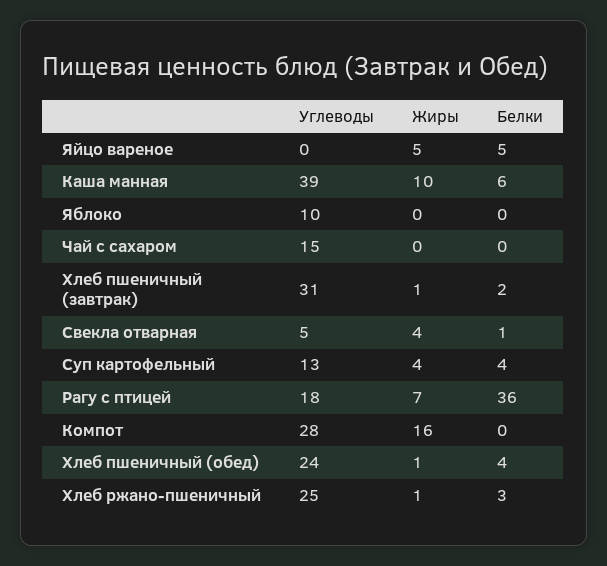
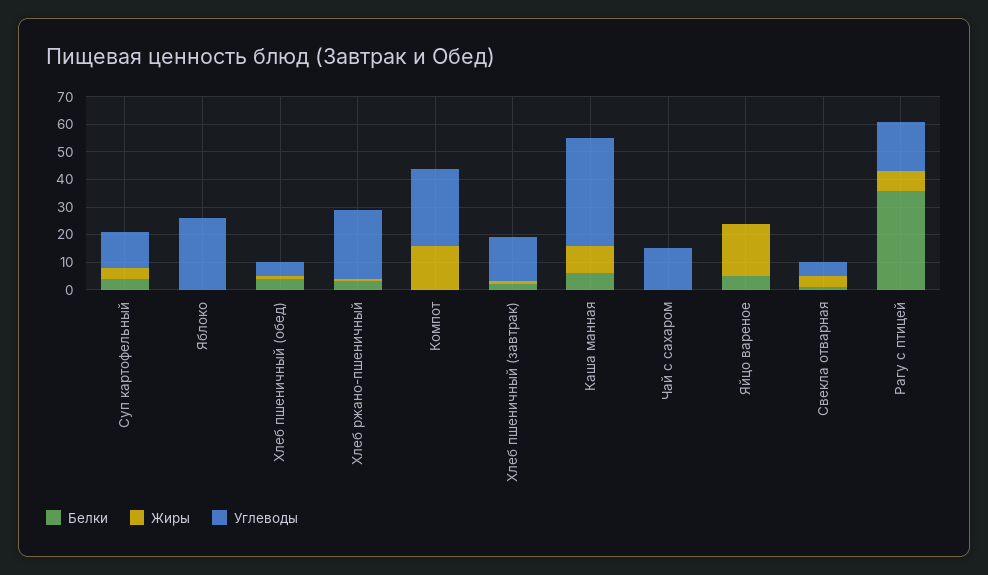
Жиры, Яйцо вареное: 5 -> 20
Углеводы, Яблоко: 10 -> 25
Углеводы, Хлеб пшеничный (завтрак): 31 -> 15
Углеводы, Хлеб пшеничный (обед): 24 -> 5

